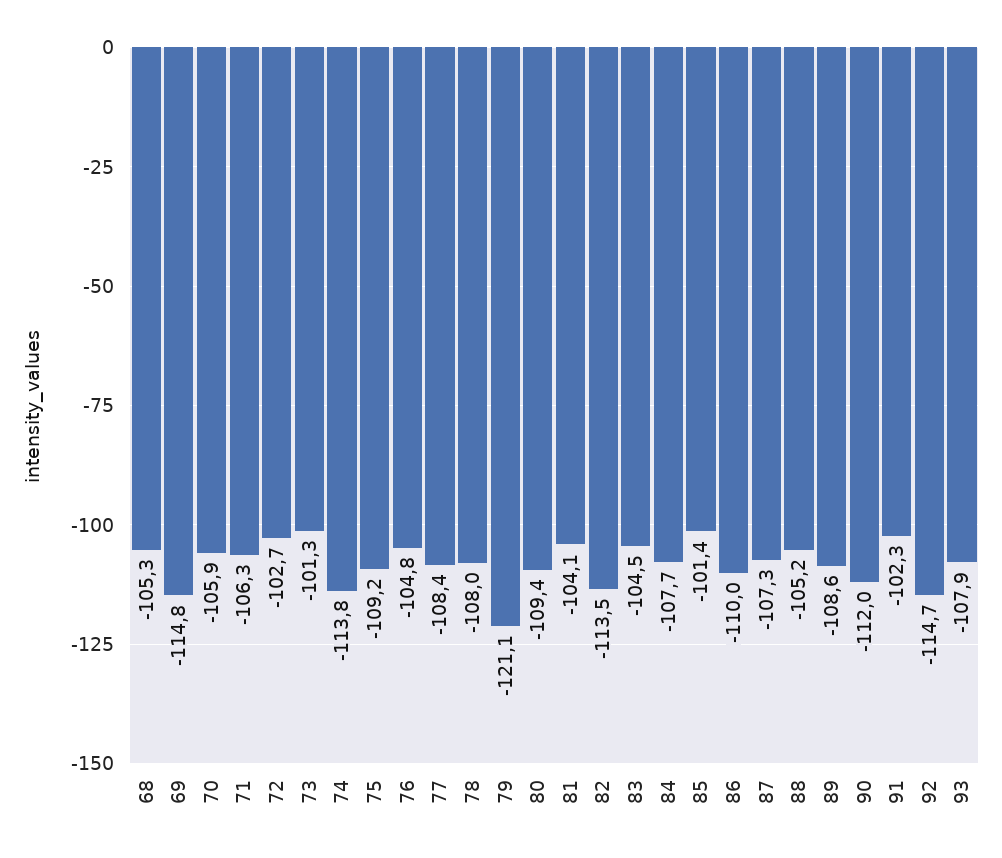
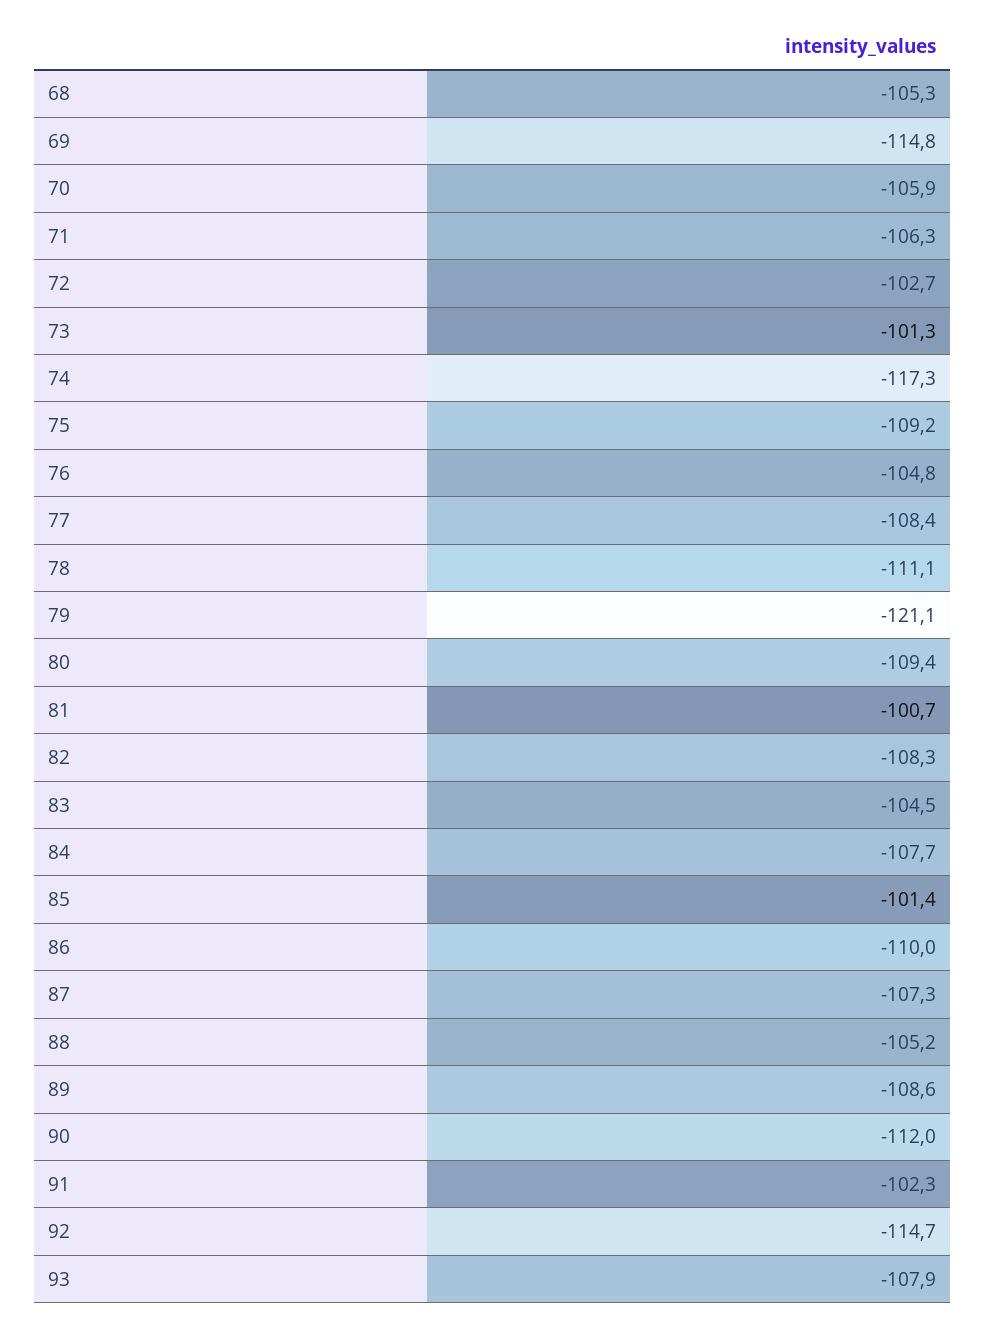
74: -113.8 -> -117.3
78: -108 -> -111.1
81: -104.1 -> -100.7
82: -113.5 -> -108.3

